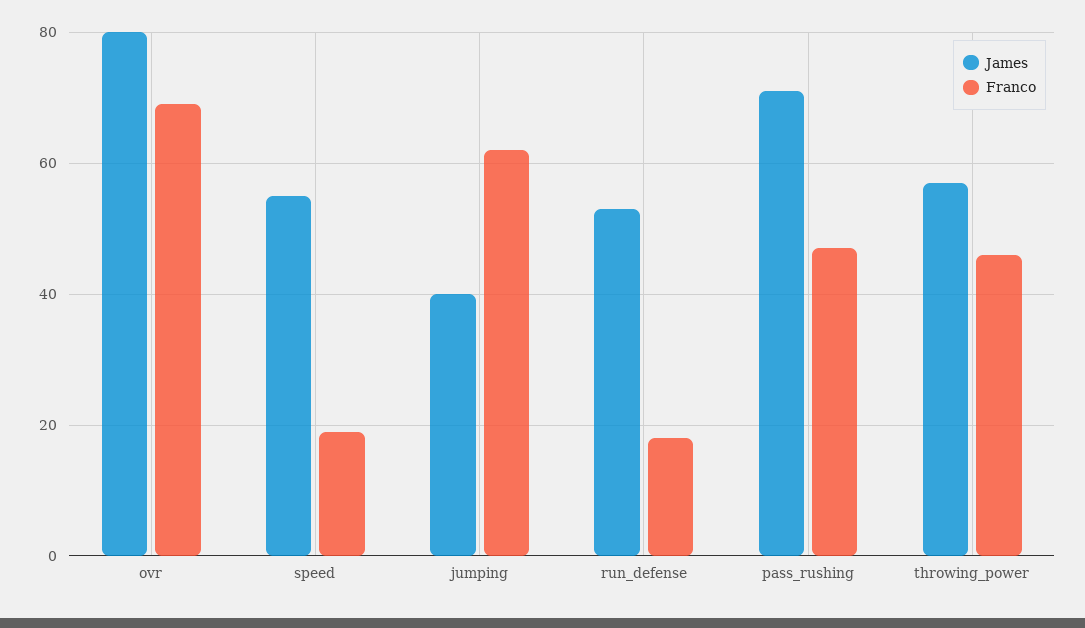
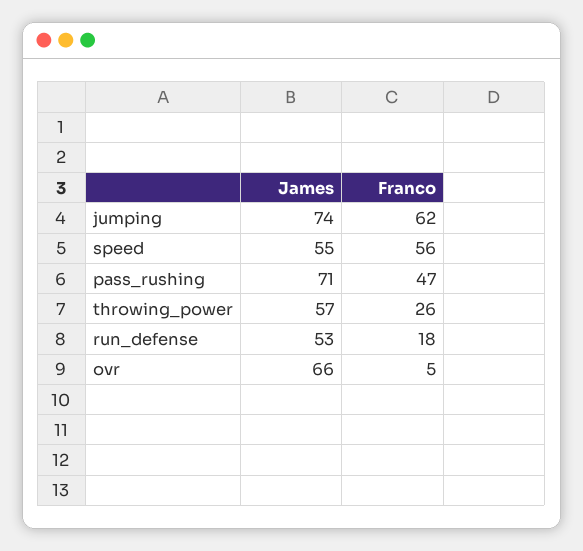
James, ovr: 80 -> 66
Franco, ovr: 70 -> 5
Franco, speed: 20 -> 56
James, jumping: 40 -> 74
Franco, throwing_power: 45 -> 26

